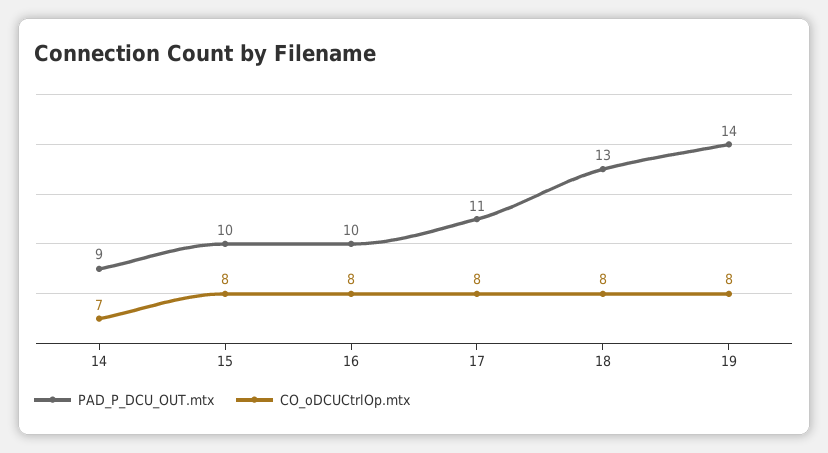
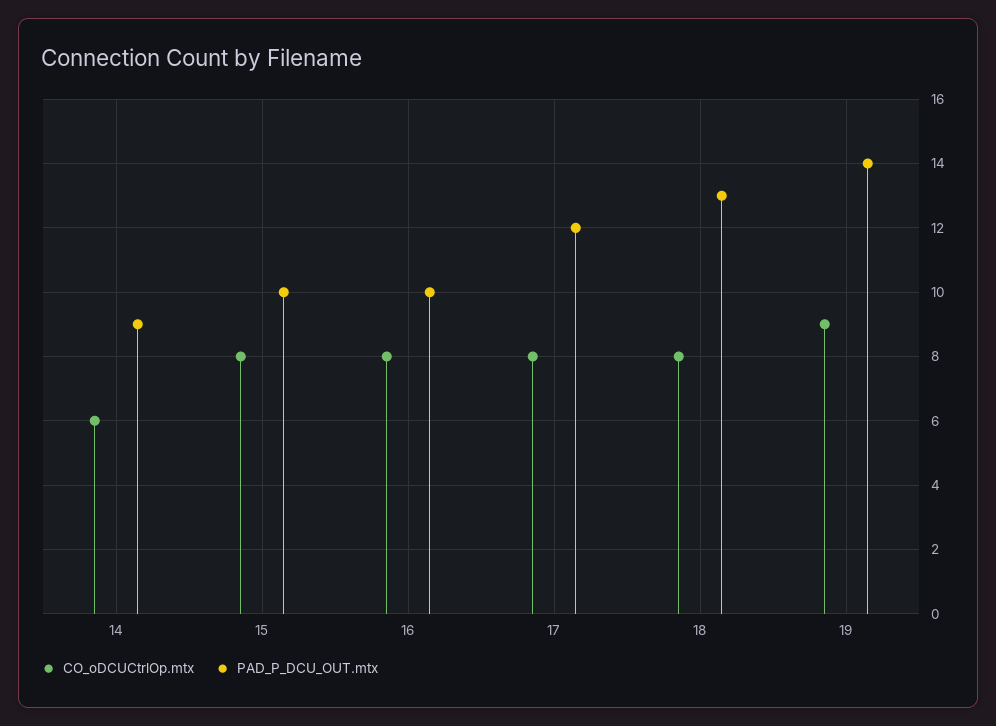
CO_oDCUCtrlOp.mtx, 14: 7 -> 6
PAD_P_DCU_OUT.mtx, 17: 11 -> 12
CO_oDCUCtrlOp.mtx, 19: 8 -> 9

